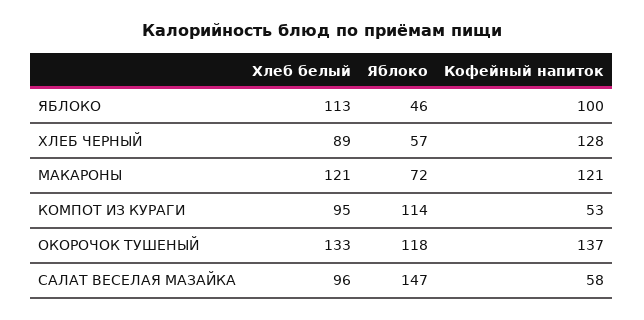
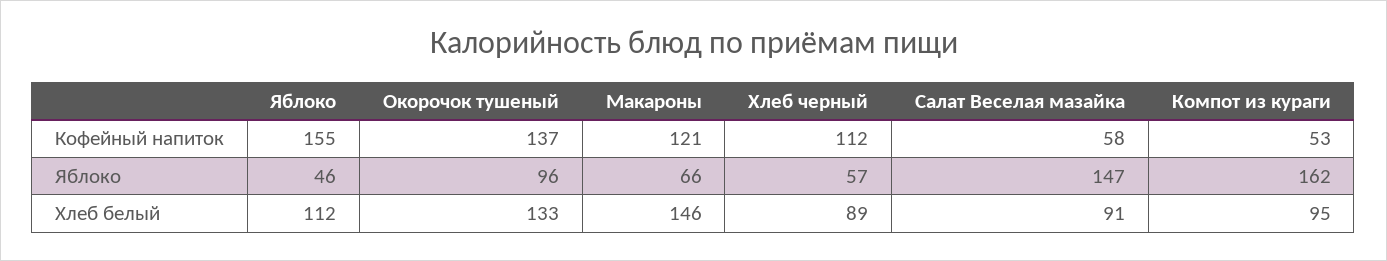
Хлеб белый, ЯБЛОКО: 113 -> 112
Кофейный напиток, ЯБЛОКО: 100 -> 155
Кофейный напиток, ХЛЕБ ЧЕРНЫЙ: 128 -> 112
Хлеб белый, МАКАРОНЫ: 121 -> 146
Яблоко, МАКАРОНЫ: 72 -> 66
Яблоко, КОМПОТ ИЗ КУРАГИ: 114 -> 162
Яблоко, ОКОРОЧОК ТУШЕНЫЙ: 118 -> 96
Хлеб белый, САЛАТ ВЕСЕЛАЯ МАЗАЙКА: 96 -> 91

